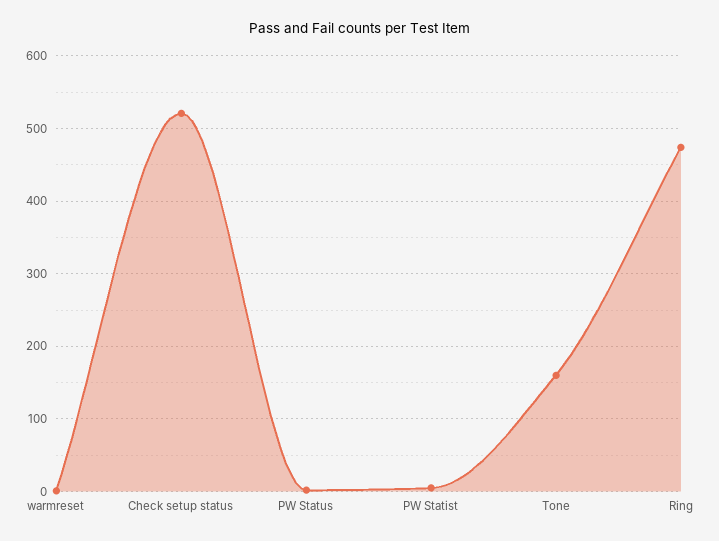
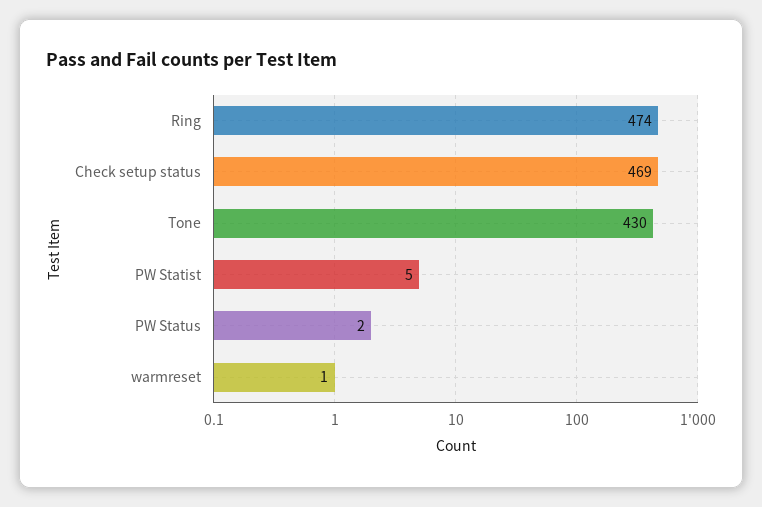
Check setup status: 520 -> 469
Tone: 160 -> 430

